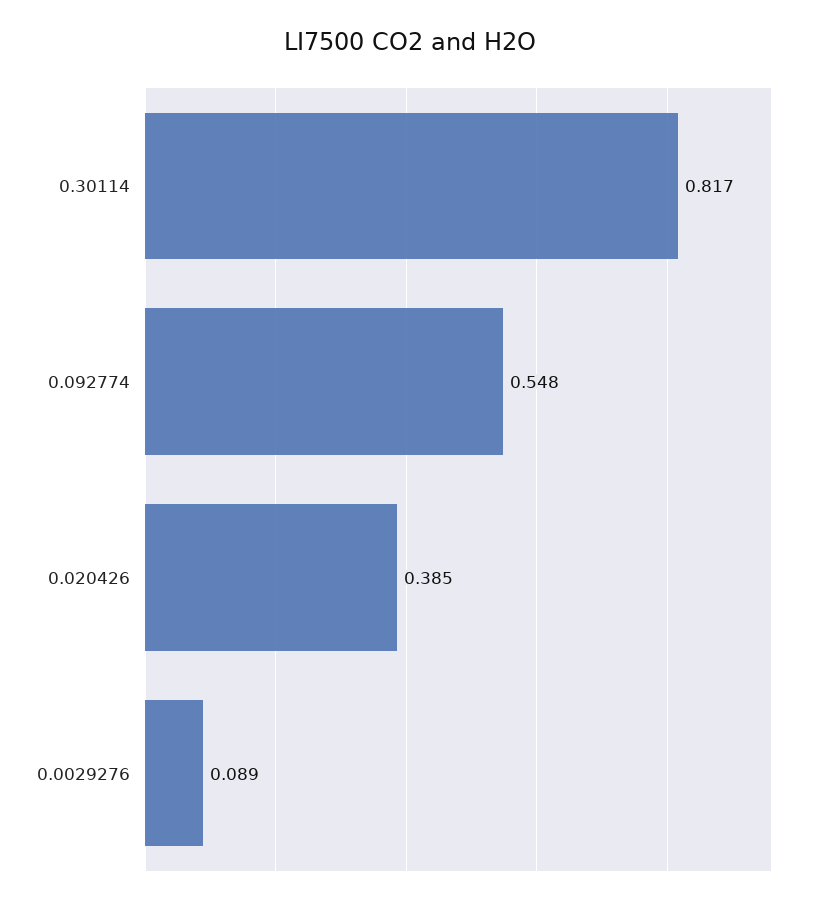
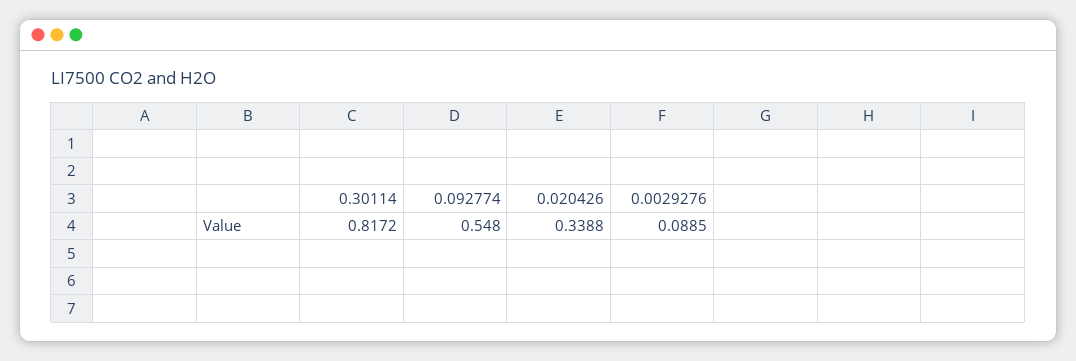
0.020426: 0.385 -> 0.3388

